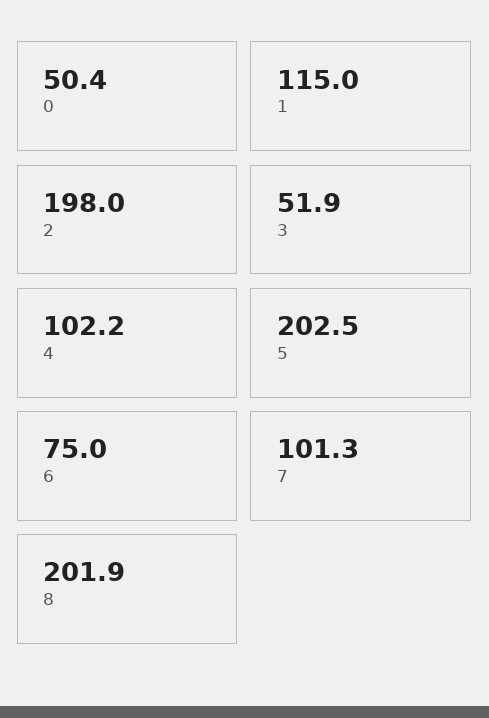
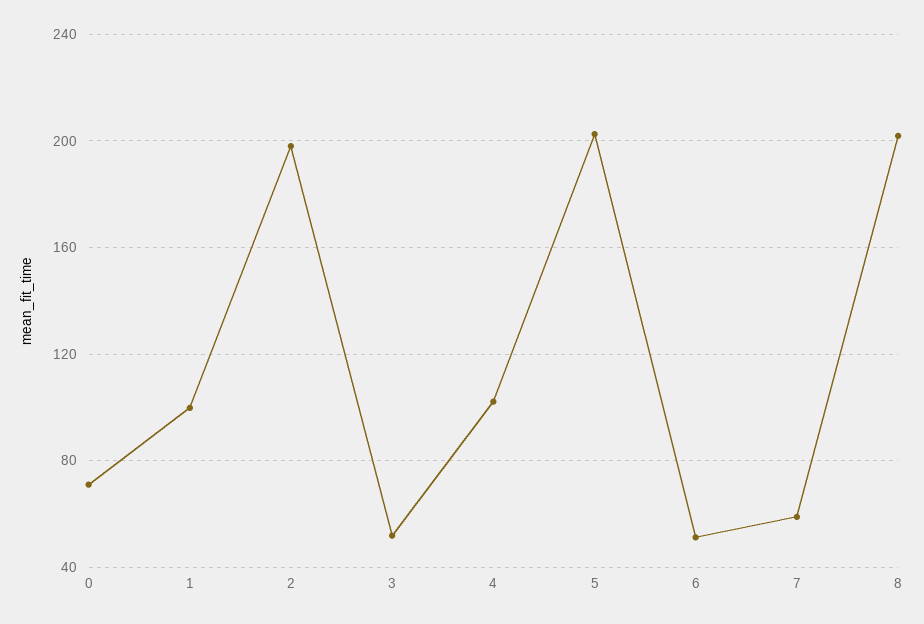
0: 50.4 -> 70
1: 115 -> 100
6: 75 -> 50
7: 101.3 -> 60

